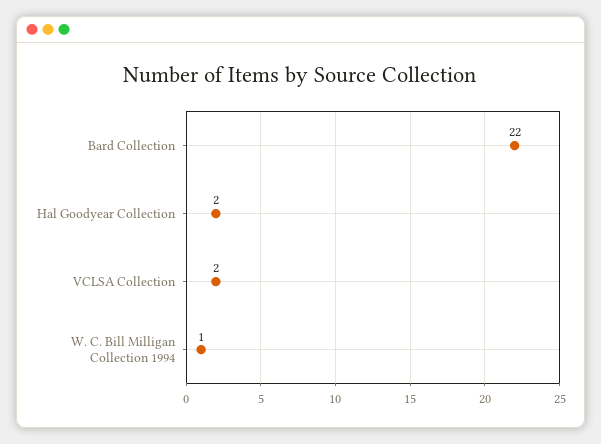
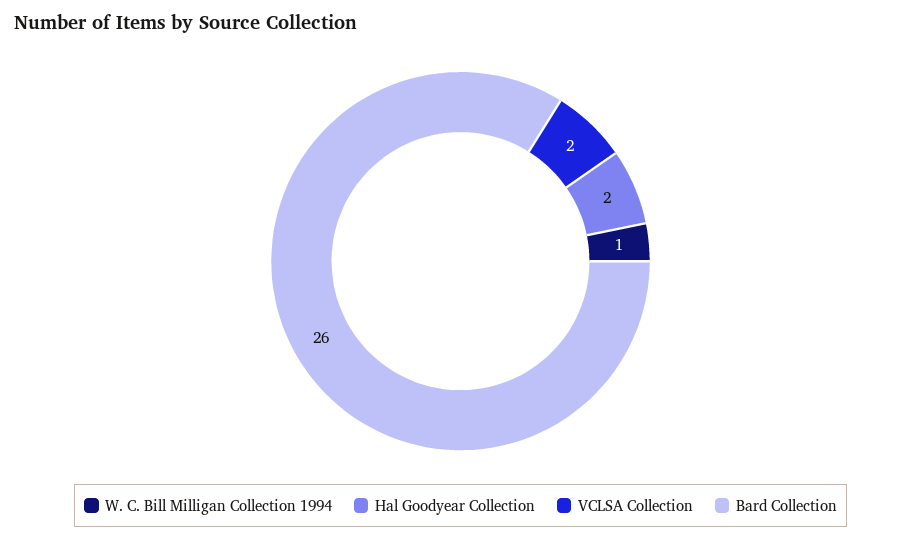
Bard Collection: 22 -> 26

